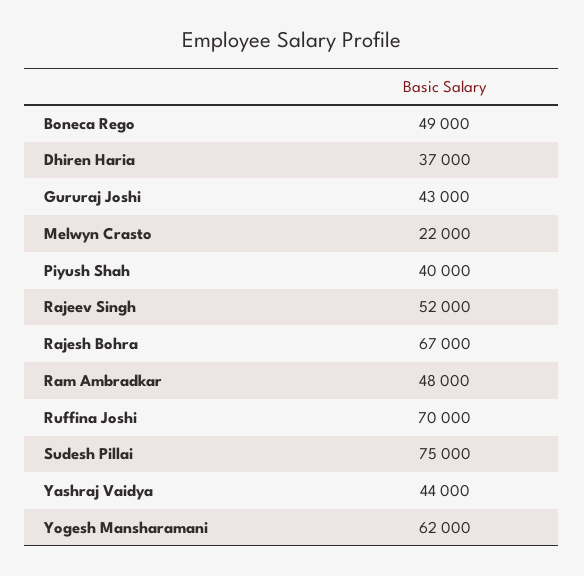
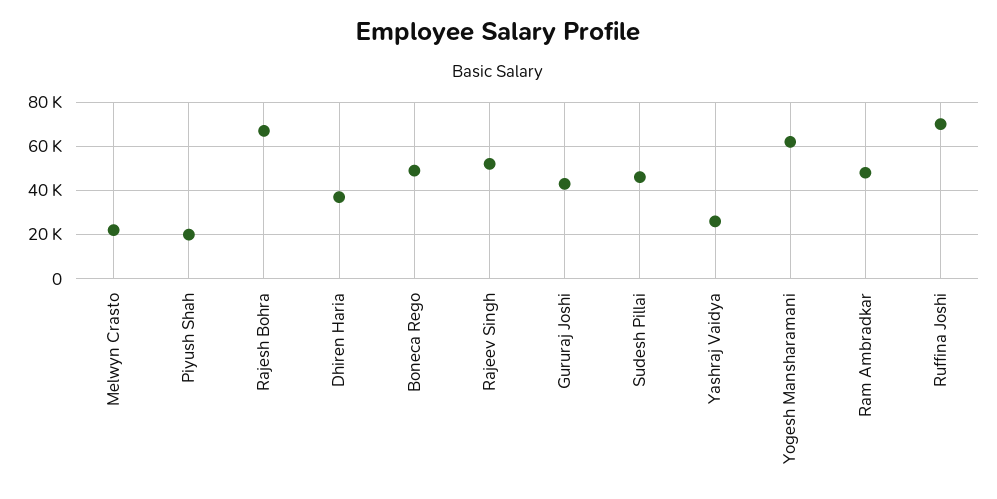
Piyush Shah: 40000 -> 20000
Sudesh Pillai: 75000 -> 45000
Yashraj Vaidya: 44000 -> 25000

